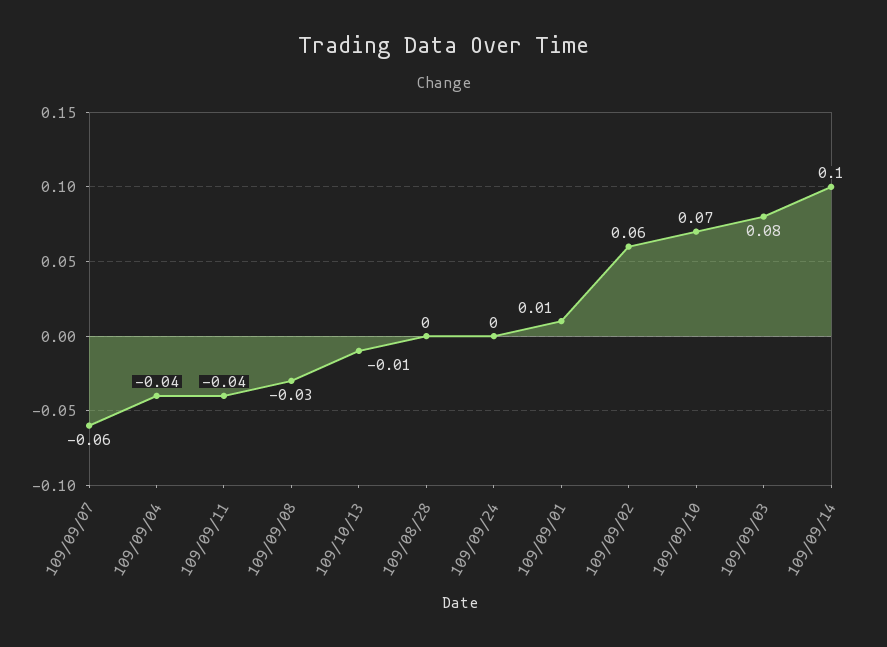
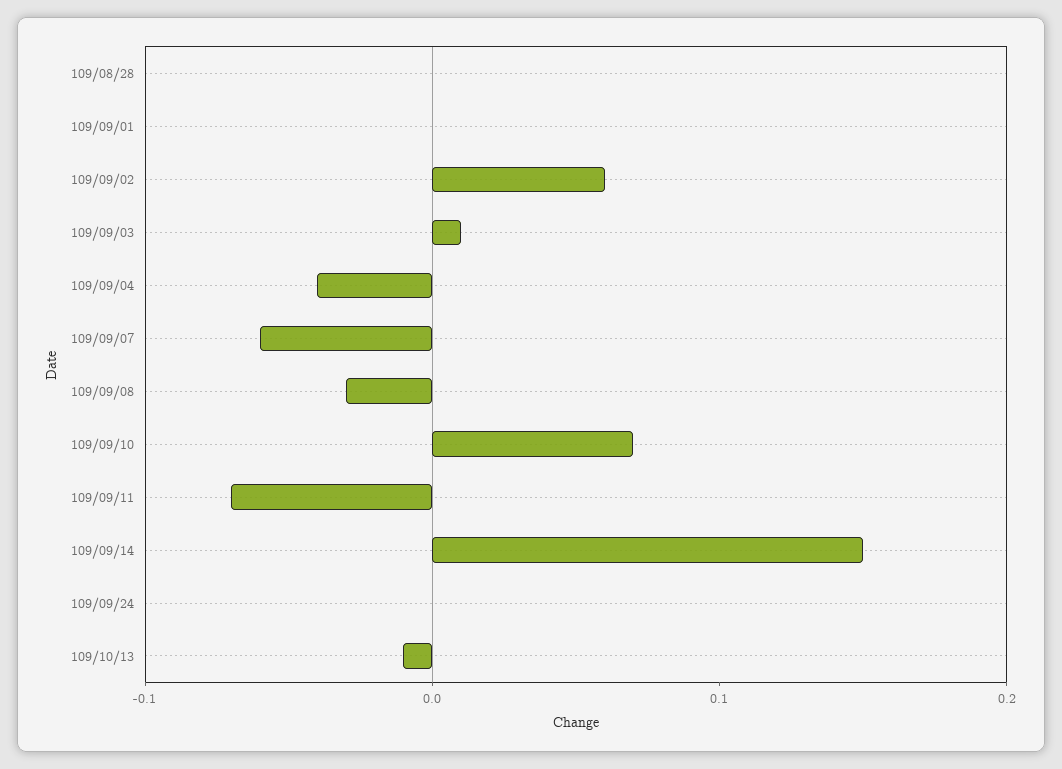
109/09/11: -0.04 -> -0.07
109/09/01: 0.01 -> 0
109/09/03: 0.08 -> 0.01
109/09/14: 0.1 -> 0.15

